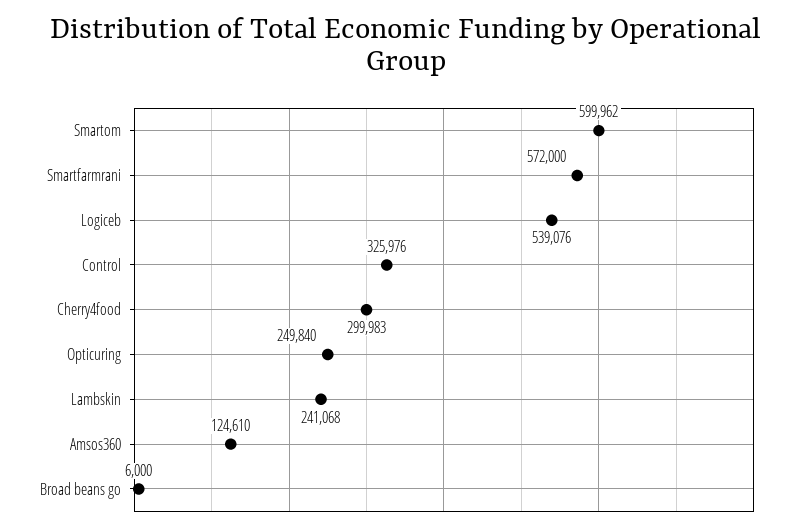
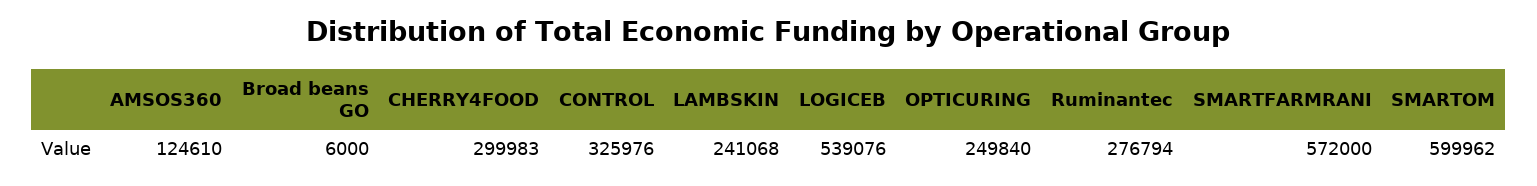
Ruminantec: none -> 276794

